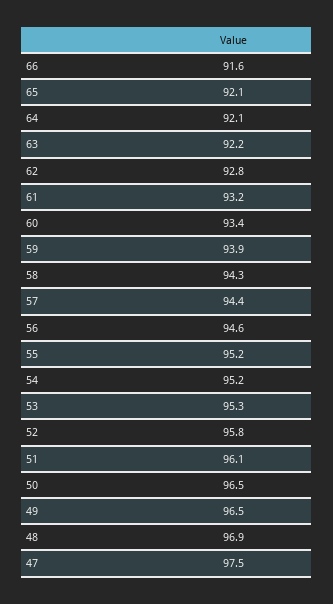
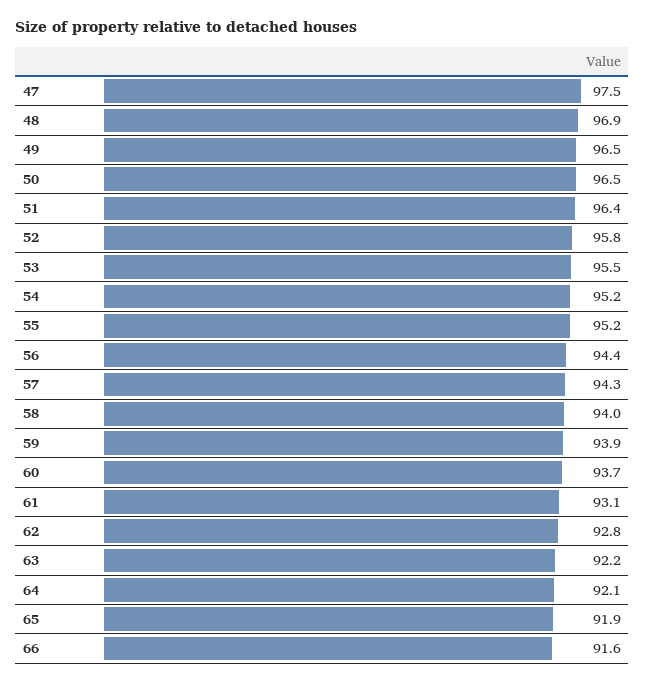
65: 92.1 -> 91.9
61: 93.2 -> 93.1
60: 93.4 -> 93.7
58: 94.3 -> 94
57: 94.4 -> 94.3
56: 94.6 -> 94.4
53: 95.3 -> 95.5
51: 96.1 -> 96.4

